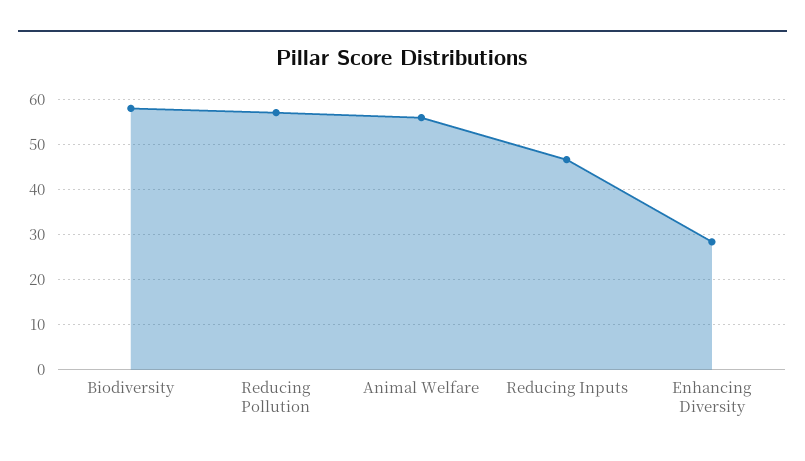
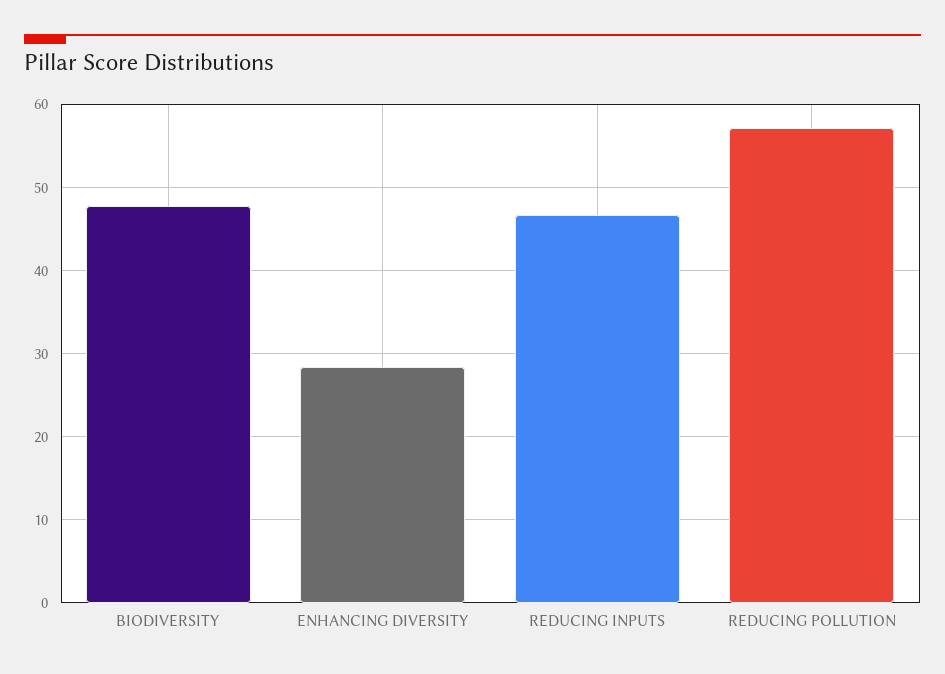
Biodiversity: 58 -> 48
Animal Welfare: 56 -> none

